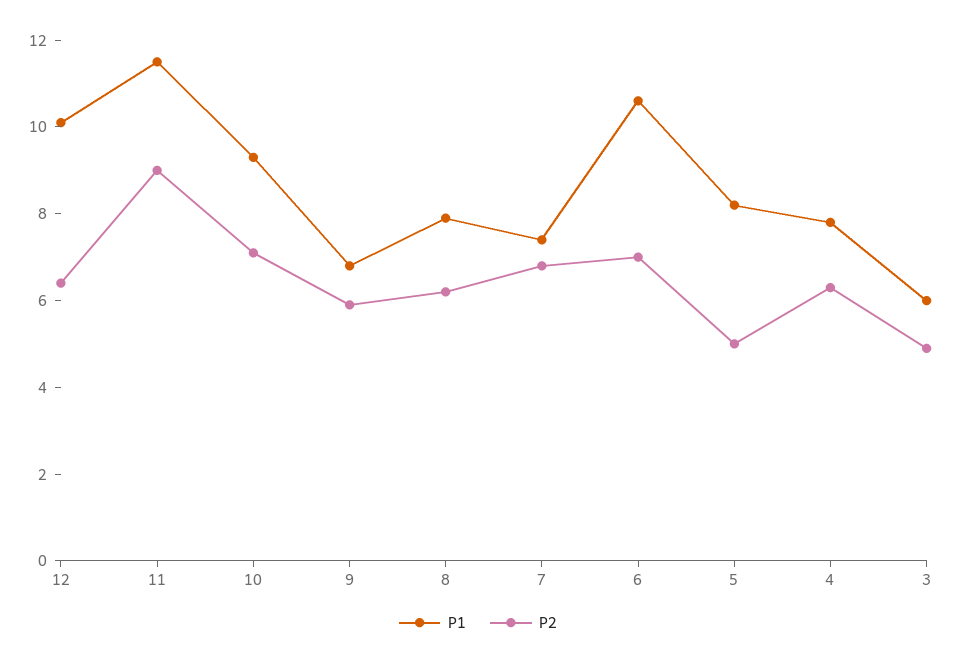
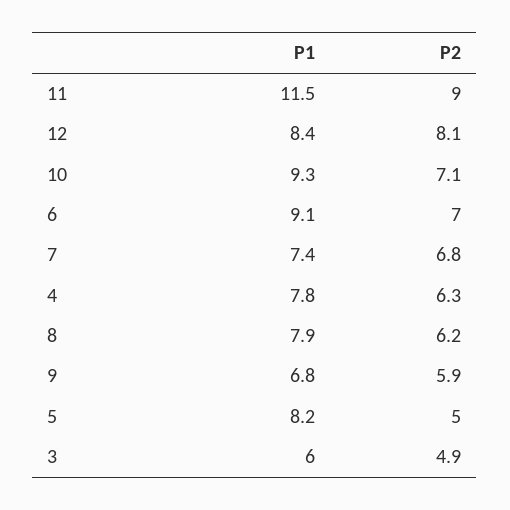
P1, 12: 10 -> 8.4
P2, 12: 6.5 -> 8.1
P1, 6: 10.5 -> 9.1

